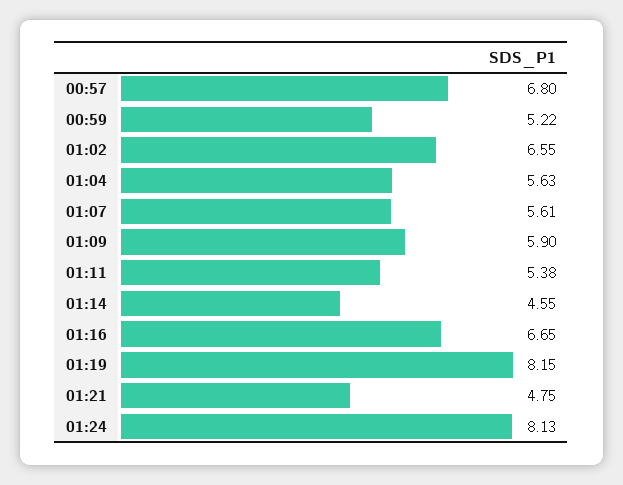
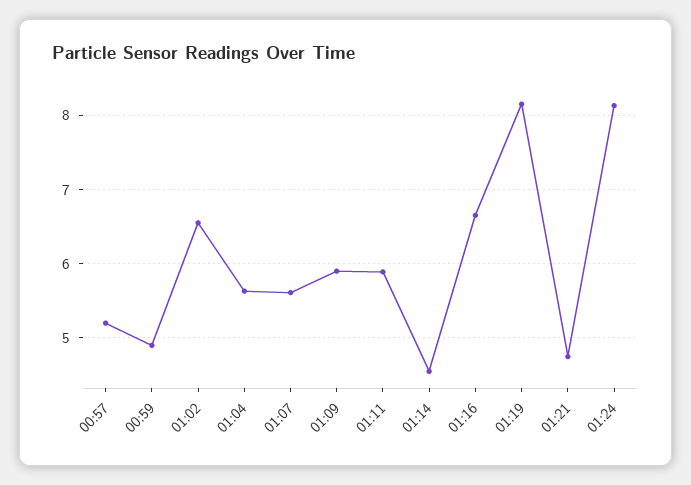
00:57: 6.8 -> 5.2
00:59: 5.22 -> 4.9
01:11: 5.38 -> 5.9

